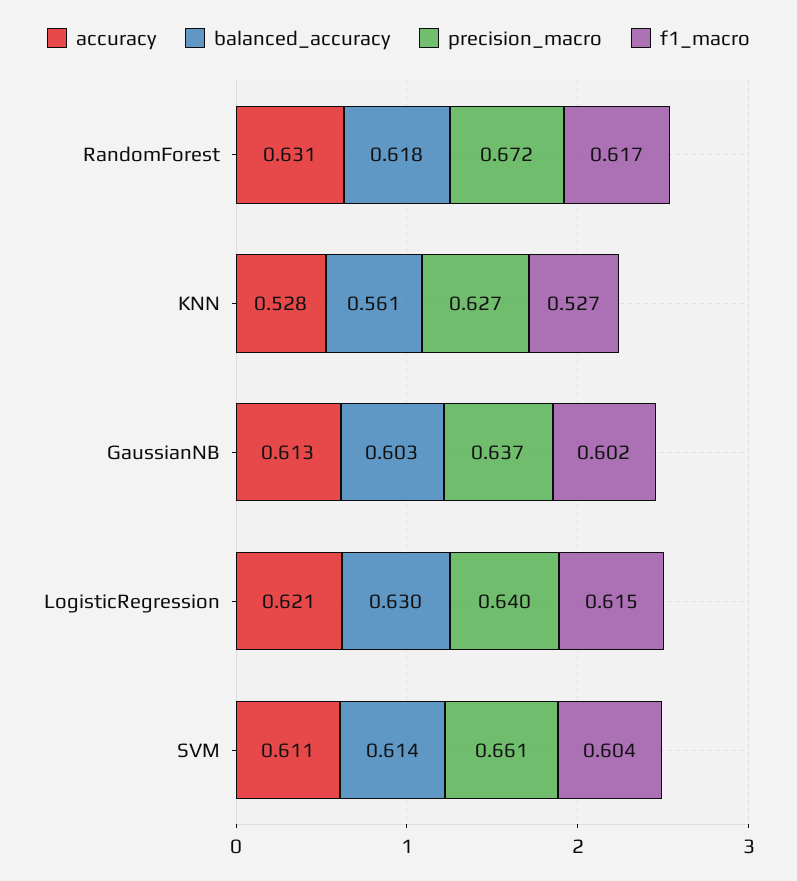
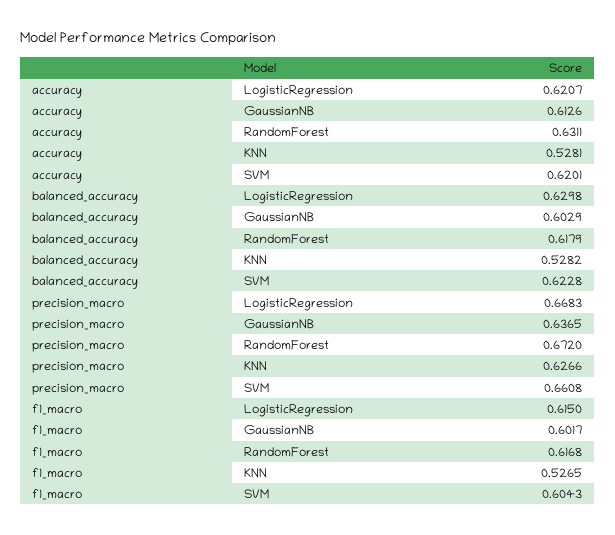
balanced_accuracy, KNN: 0.561 -> 0.5282
precision_macro, LogisticRegression: 0.64 -> 0.6683
accuracy, SVM: 0.611 -> 0.6201
balanced_accuracy, SVM: 0.614 -> 0.6228

